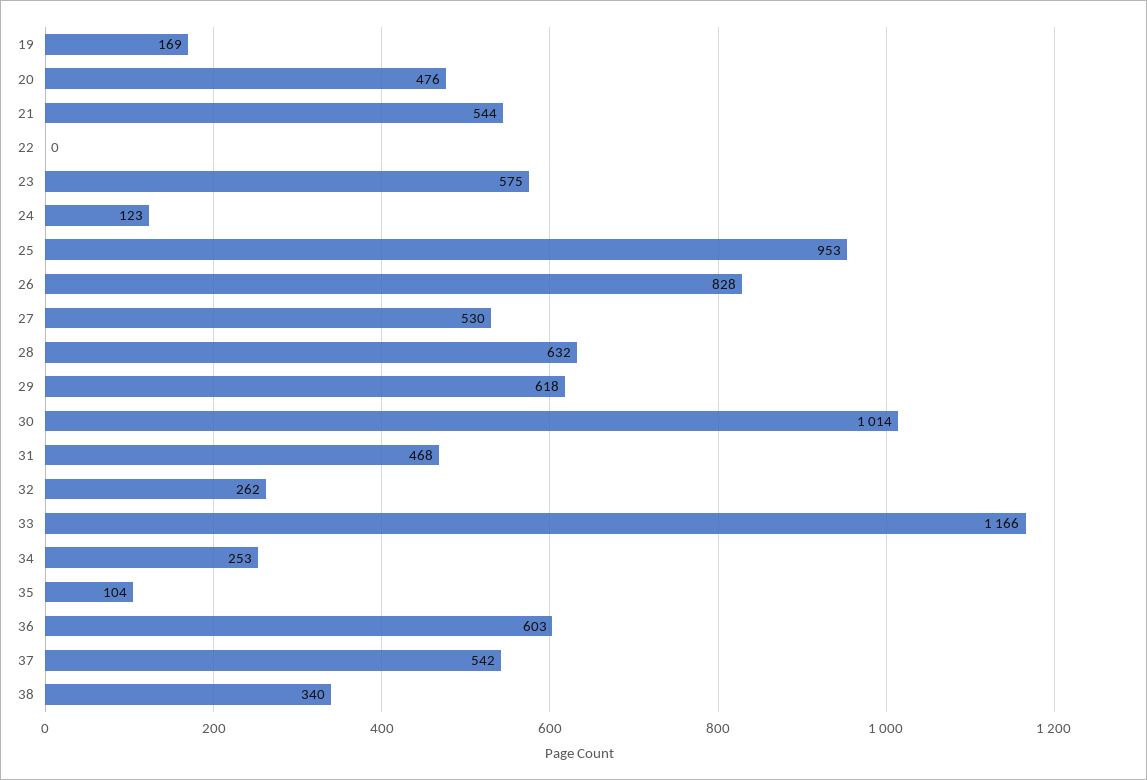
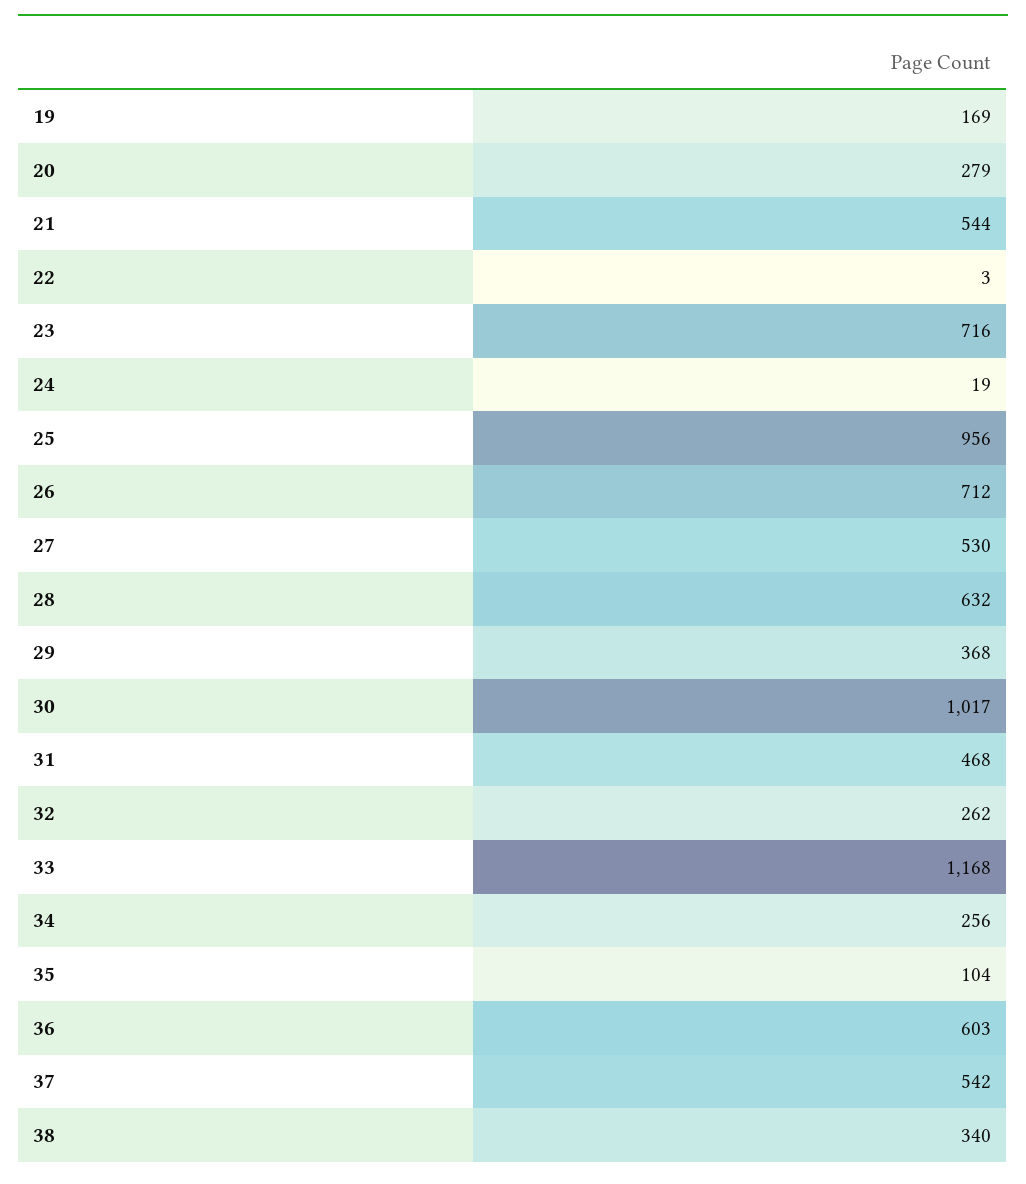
20: 476 -> 279
22: 0 -> 3
23: 575 -> 716
24: 123 -> 19
25: 953 -> 956
26: 828 -> 712
29: 618 -> 368
30: 1014 -> 1017
33: 1166 -> 1168
34: 253 -> 256

